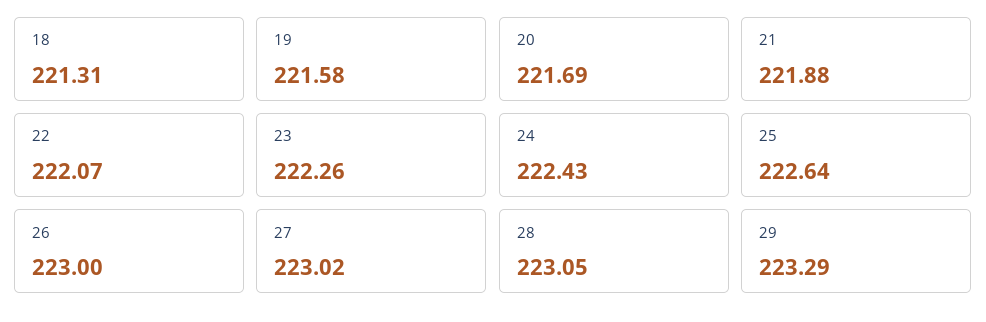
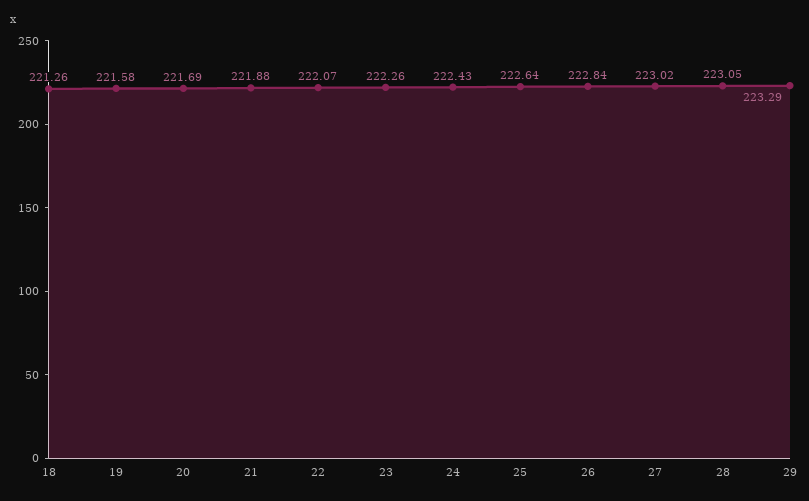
18: 221.31 -> 221.26
26: 223 -> 222.84

